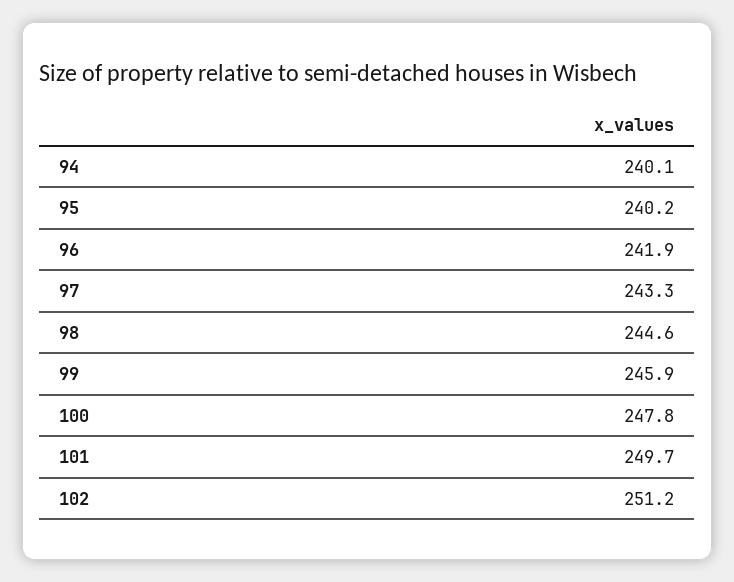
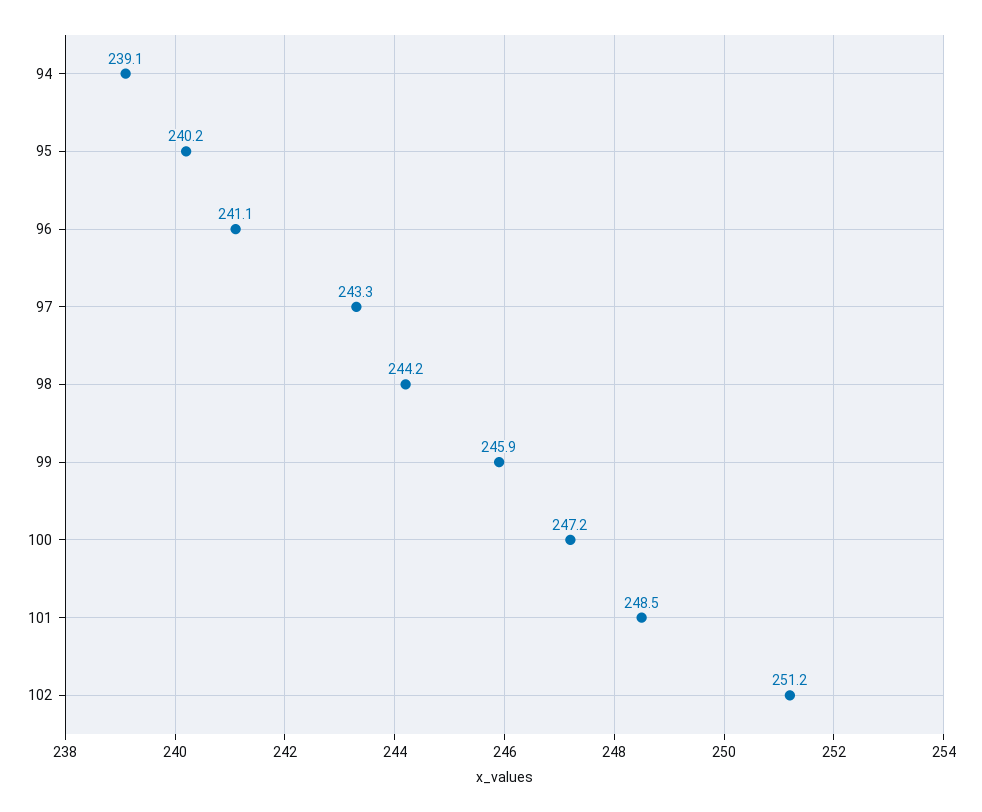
94: 240.1 -> 239.1
96: 241.9 -> 241.1
98: 244.6 -> 244.2
100: 247.8 -> 247.2
101: 249.7 -> 248.5

